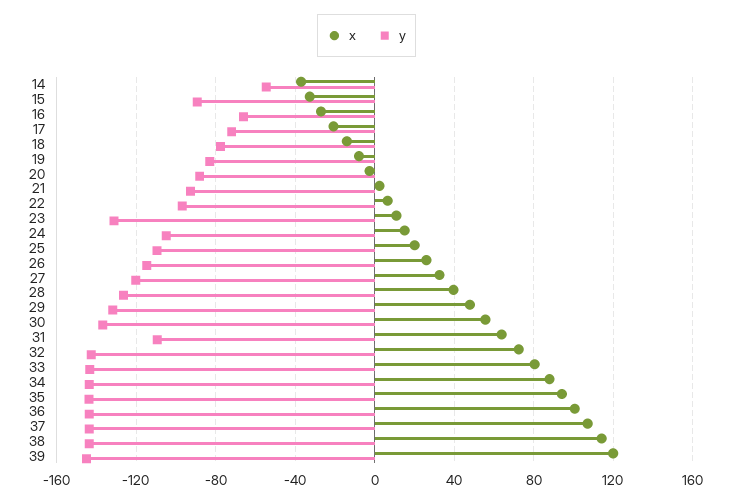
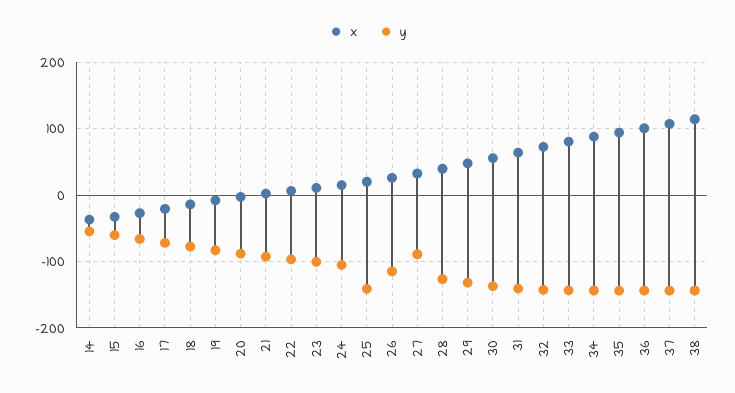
y, 15: -90 -> -60
y, 23: -130 -> -100
y, 25: -110 -> -140
y, 27: -120 -> -90
y, 31: -110 -> -140
x, 39: 120 -> none
y, 39: -145 -> none

